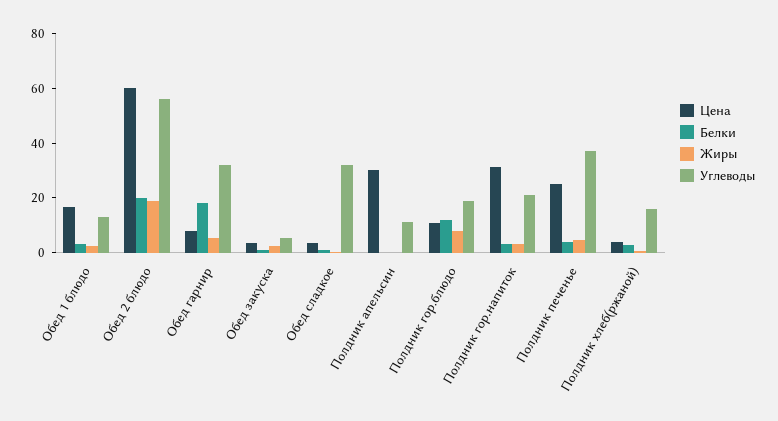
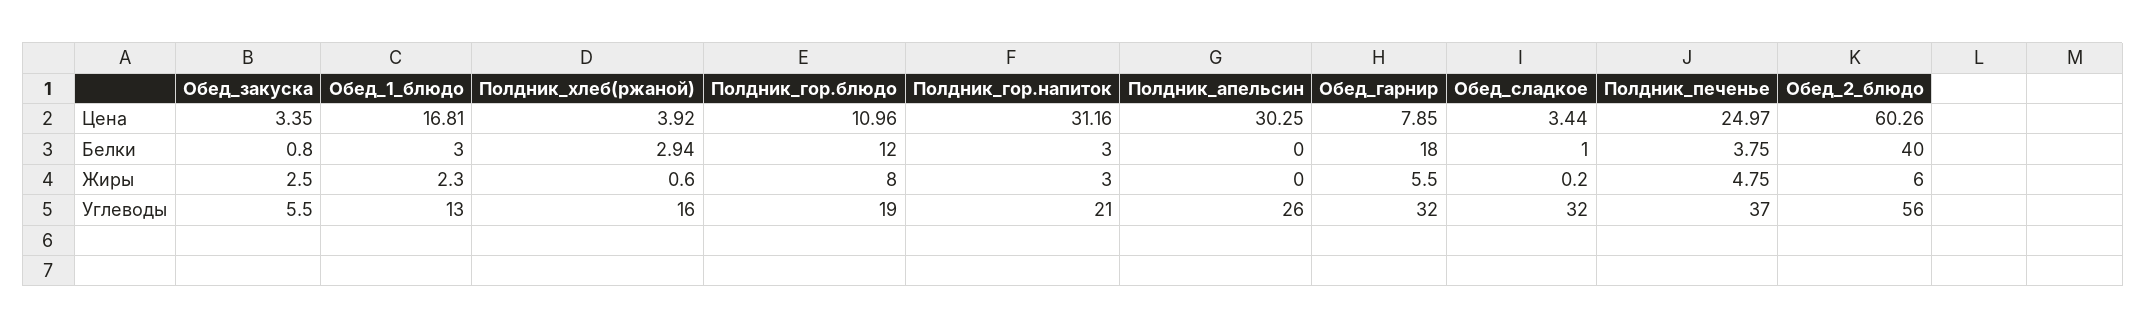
Белки, Обед 2 блюдо: 20 -> 40
Жиры, Обед 2 блюдо: 20 -> 6
Углеводы, Полдник апельсин: 10 -> 26

